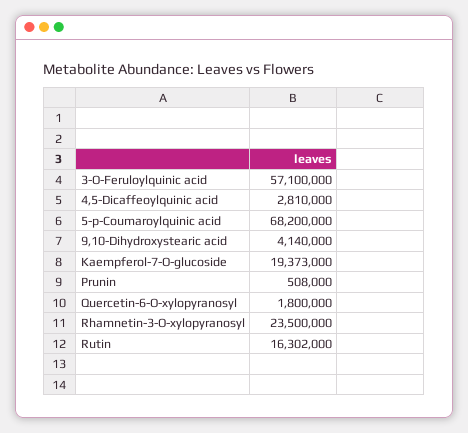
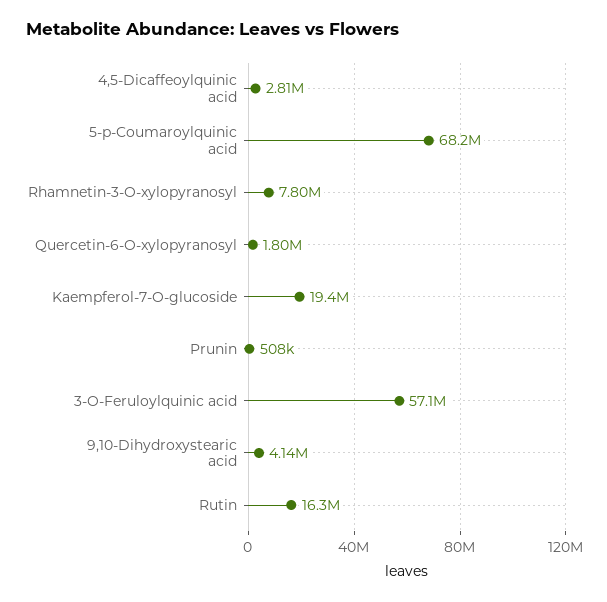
Rhamnetin-3-O-xylopyranosyl: 23500000 -> 7800000

